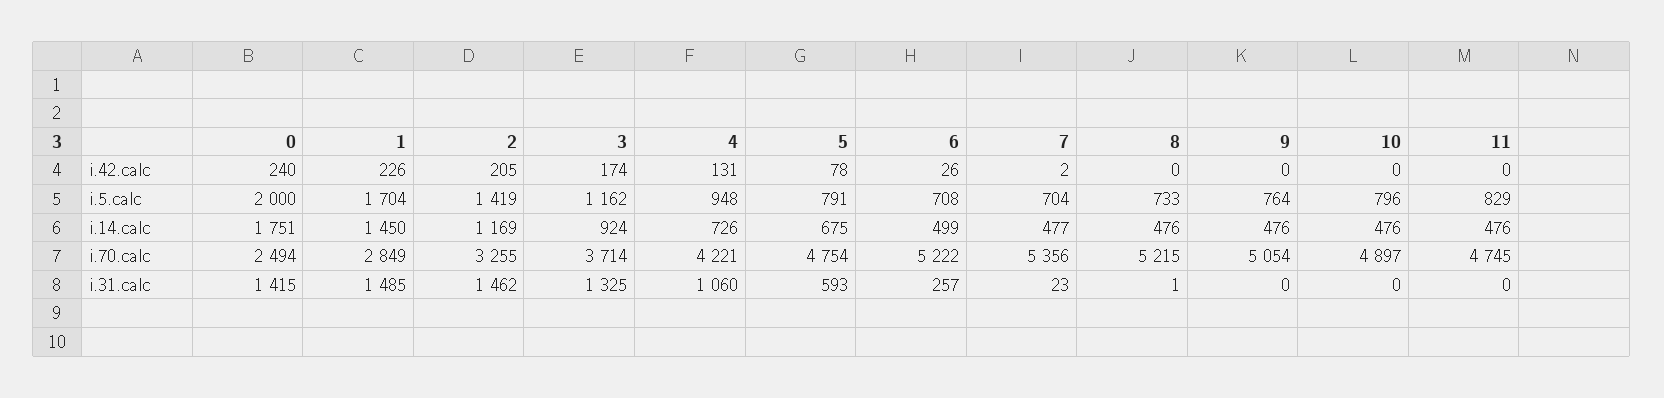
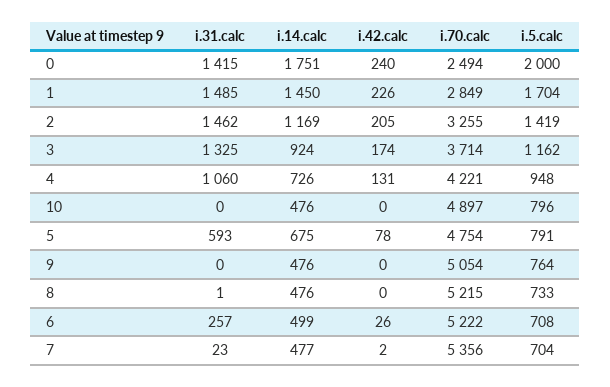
11, i.42.calc: 0 -> none
11, i.5.calc: 829 -> none
11, i.14.calc: 476 -> none
11, i.70.calc: 4745 -> none
11, i.31.calc: 0 -> none

